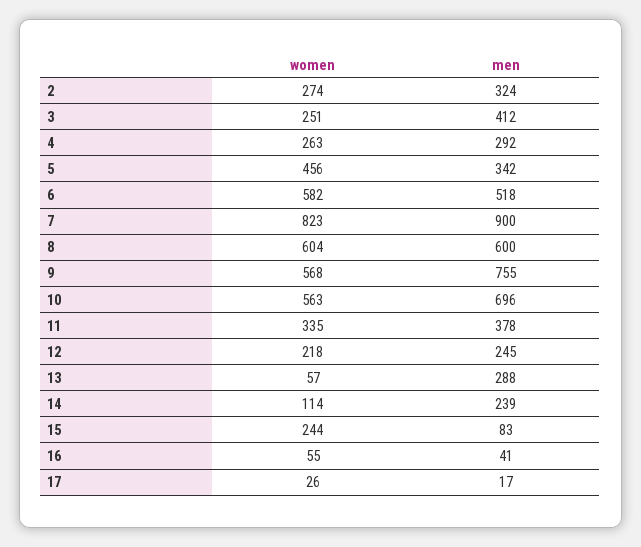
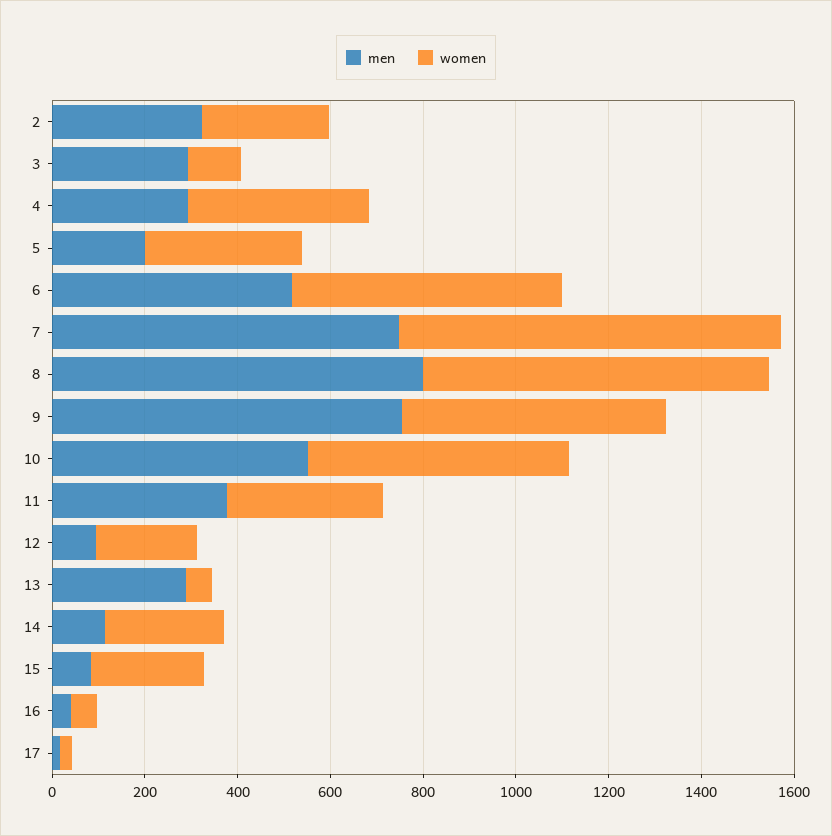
women, 3: 251 -> 100
men, 3: 412 -> 300
women, 4: 263 -> 400
women, 5: 456 -> 350
men, 5: 342 -> 200
men, 7: 900 -> 750
women, 8: 604 -> 750
men, 8: 600 -> 800
men, 10: 696 -> 550
men, 12: 245 -> 100
women, 14: 114 -> 250
men, 14: 239 -> 100

